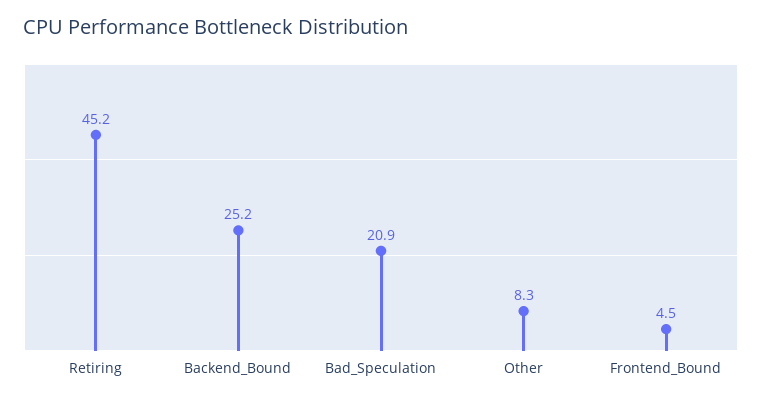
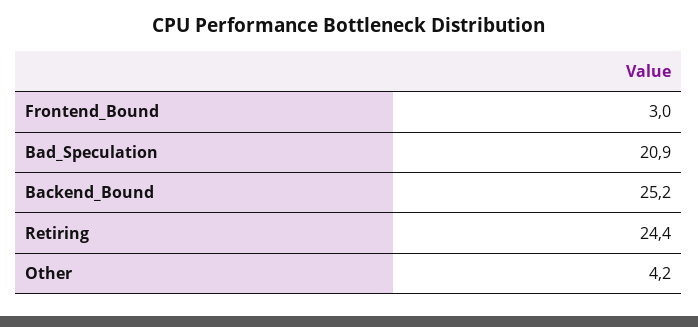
Retiring: 45.2 -> 24.4
Other: 8.3 -> 4.2
Frontend_Bound: 4.5 -> 3

